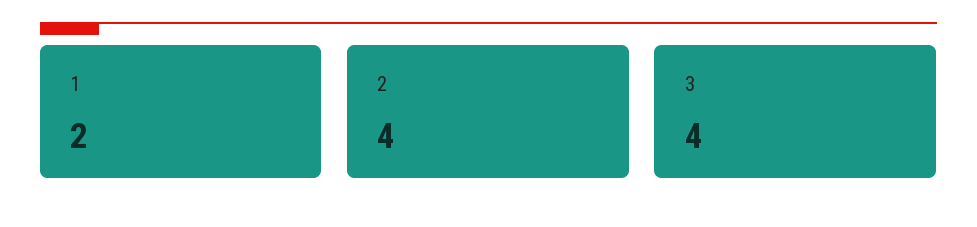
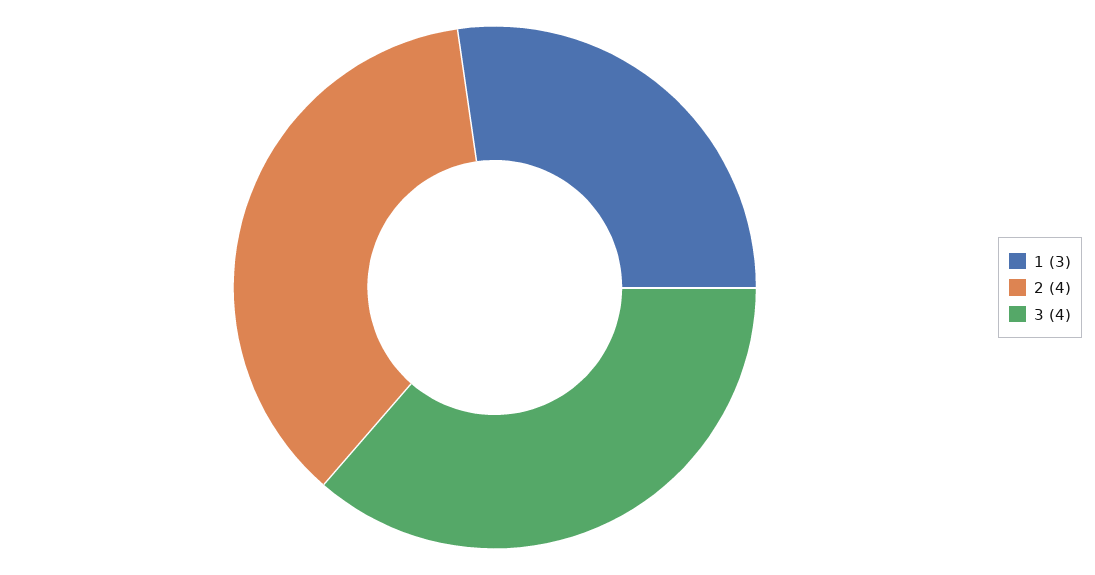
1: 2 -> 3

